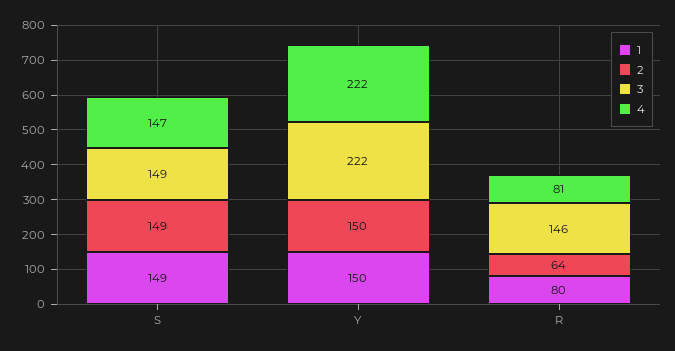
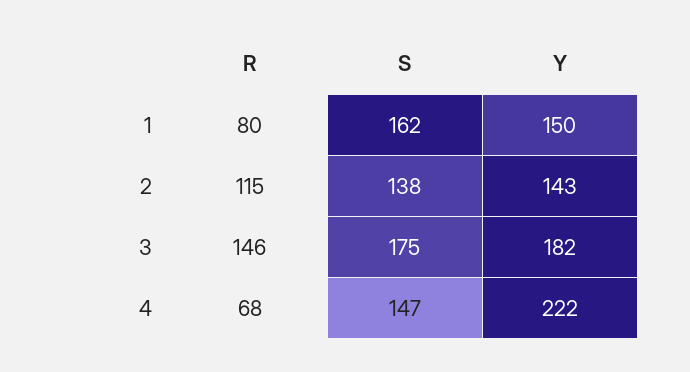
1, S: 149 -> 162
2, S: 149 -> 138
3, S: 149 -> 175
2, Y: 150 -> 143
3, Y: 222 -> 182
2, R: 64 -> 115
4, R: 81 -> 68

